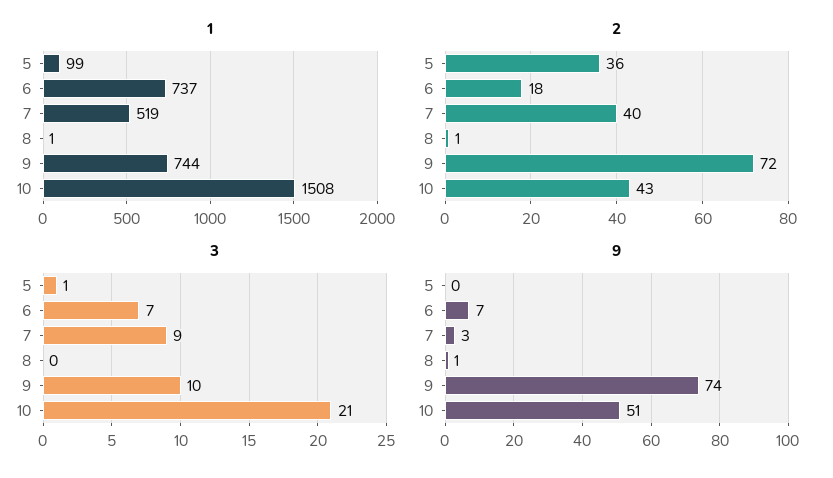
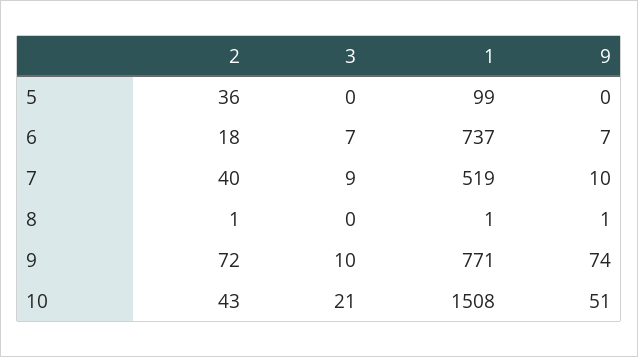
1, 9: 744 -> 771
3, 5: 1 -> 0
9, 7: 3 -> 10

